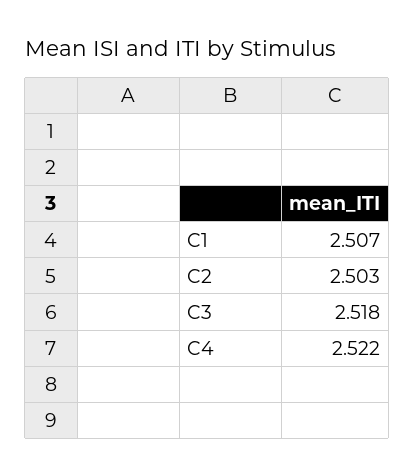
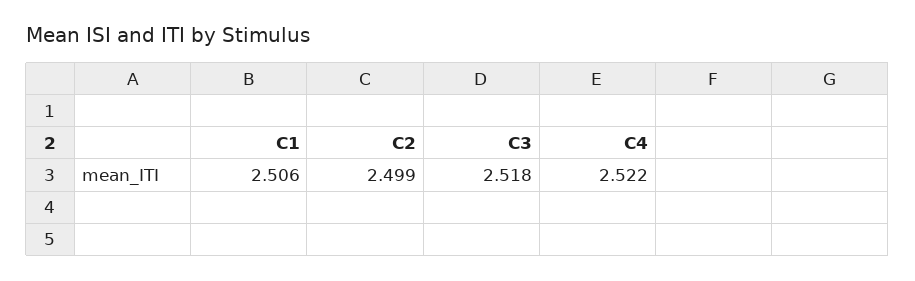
C1: 2.507 -> 2.506
C2: 2.503 -> 2.499

